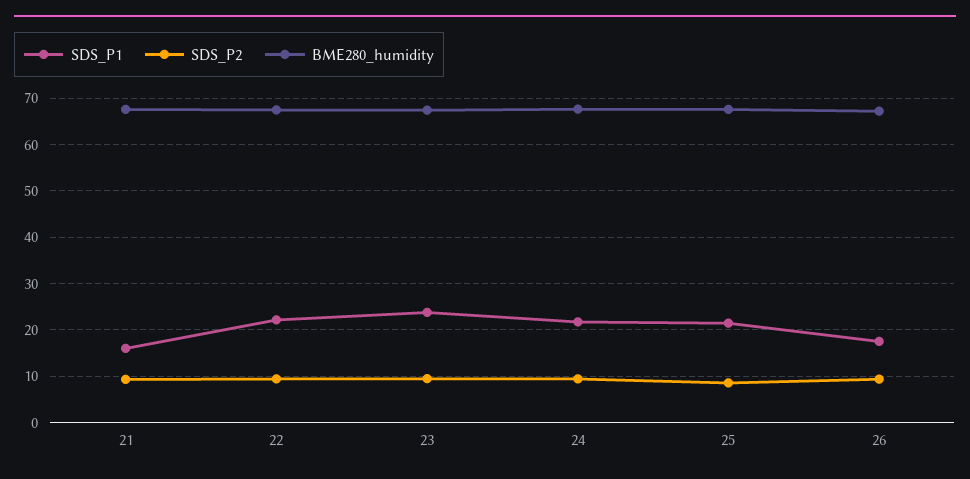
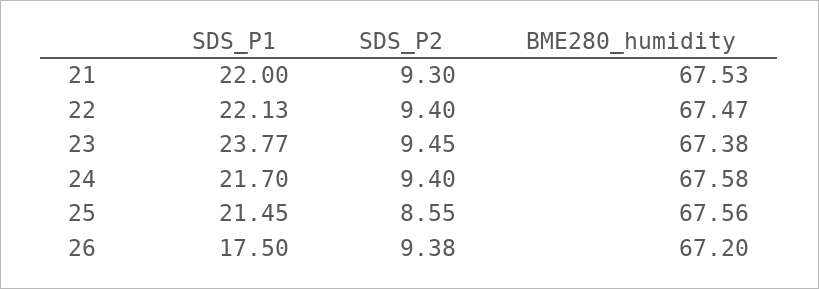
SDS_P1, 21: 16 -> 22

